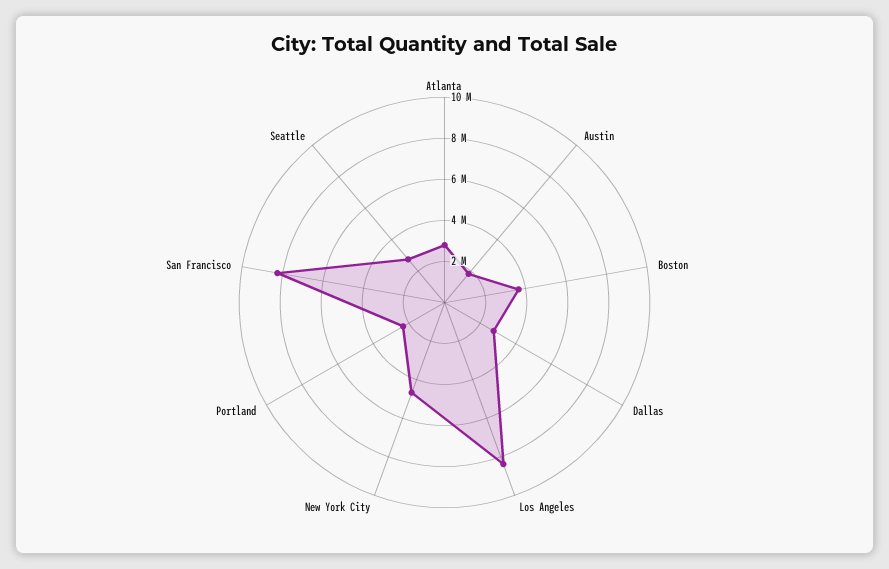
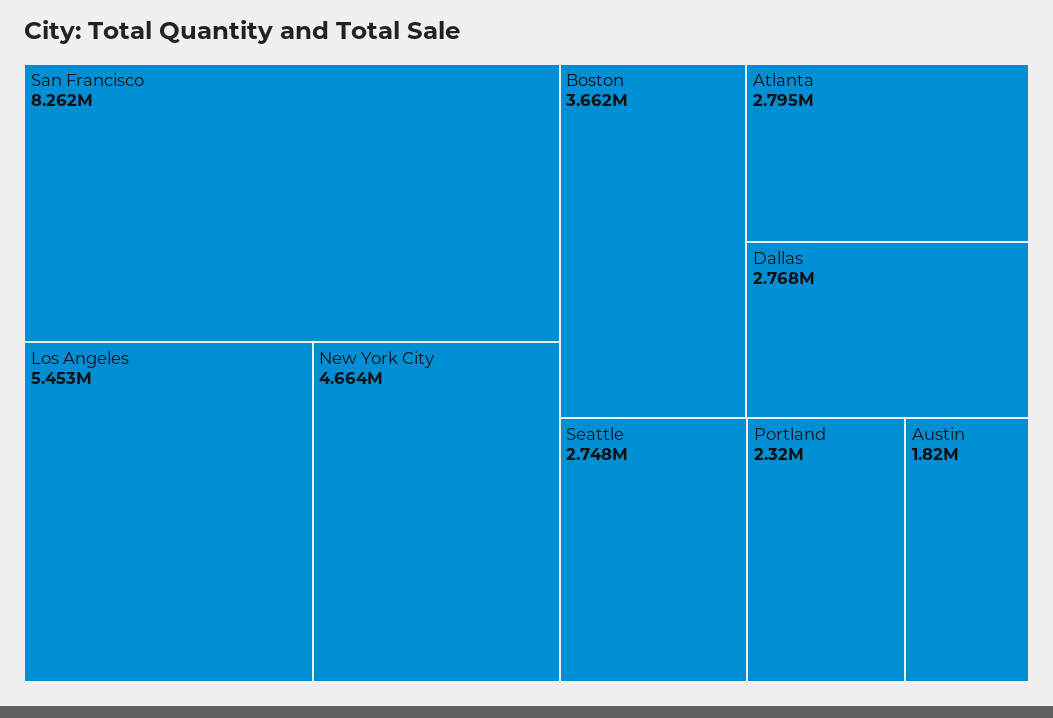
Los Angeles: 8500000 -> 5453000

